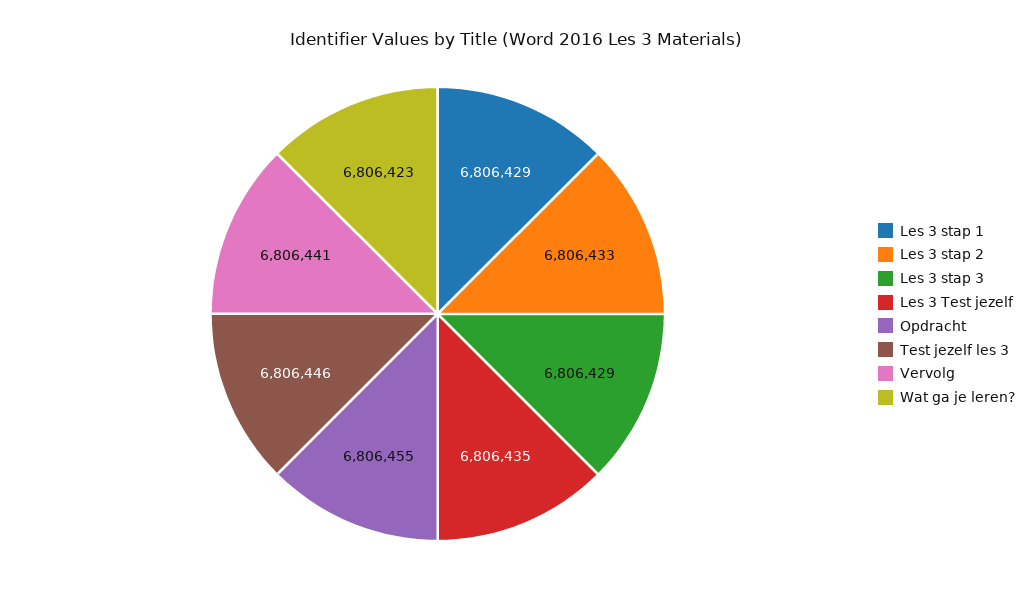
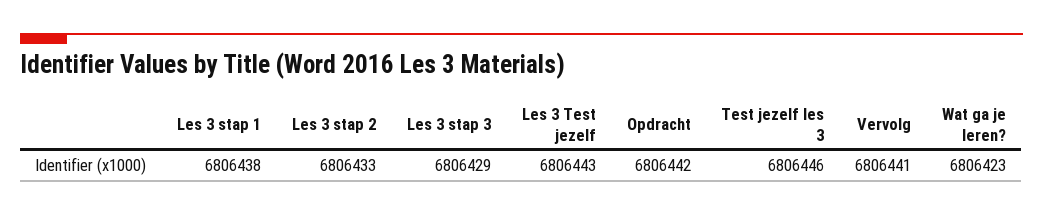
Les 3 stap 1: 6806429 -> 6806438
Les 3 Test jezelf: 6806435 -> 6806443
Opdracht: 6806455 -> 6806442

